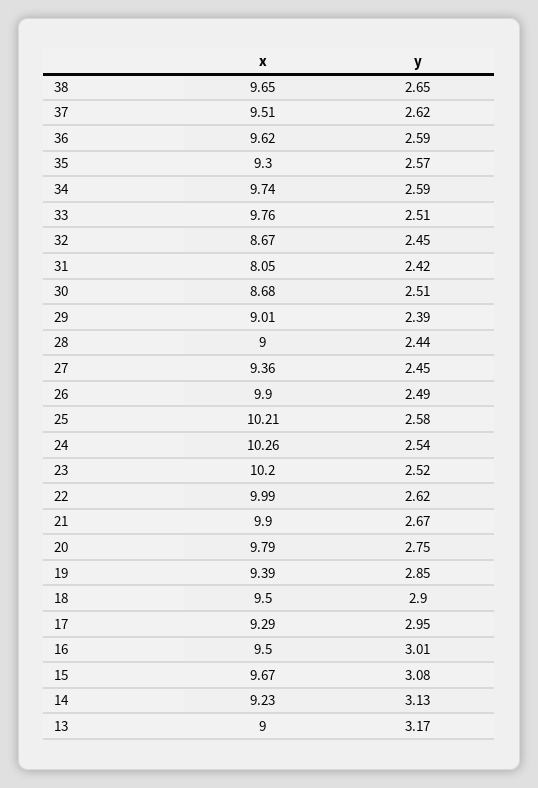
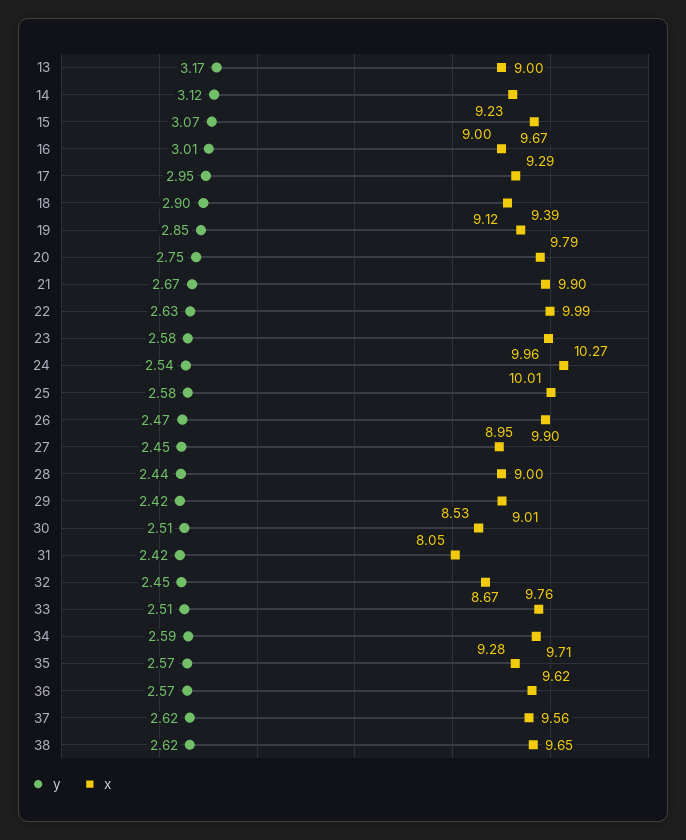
y, 38: 2.65 -> 2.62
x, 37: 9.51 -> 9.56
y, 36: 2.59 -> 2.57
x, 35: 9.3 -> 9.28
x, 34: 9.74 -> 9.71
x, 30: 8.68 -> 8.53
y, 29: 2.39 -> 2.42
x, 27: 9.36 -> 8.95
y, 26: 2.49 -> 2.47
x, 25: 10.21 -> 10.01
x, 24: 10.26 -> 10.27
x, 23: 10.2 -> 9.96
y, 23: 2.52 -> 2.58
y, 22: 2.62 -> 2.63
x, 18: 9.5 -> 9.12
x, 16: 9.5 -> 9
y, 15: 3.08 -> 3.07
y, 14: 3.13 -> 3.12

